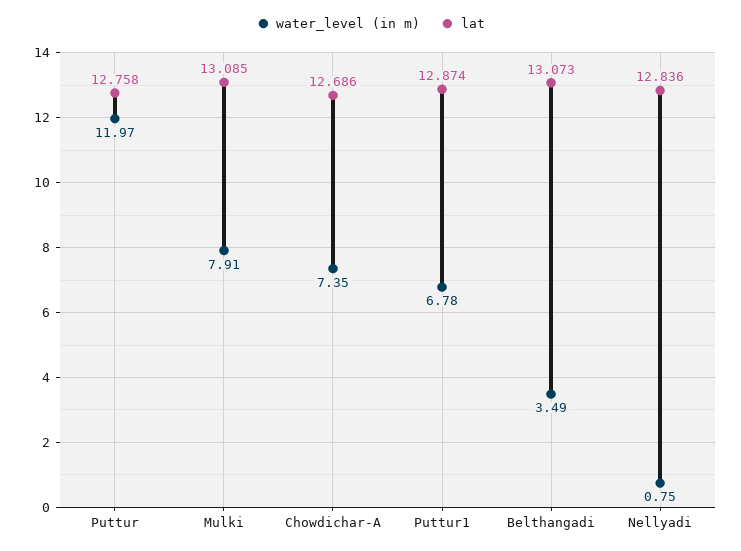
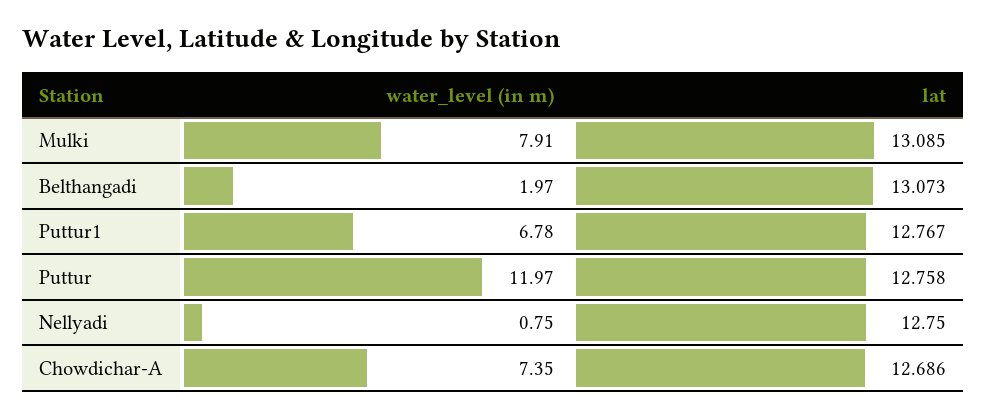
lat, Puttur1: 12.874 -> 12.767
water_level (in m), Belthangadi: 3.49 -> 1.97
lat, Nellyadi: 12.836 -> 12.75

